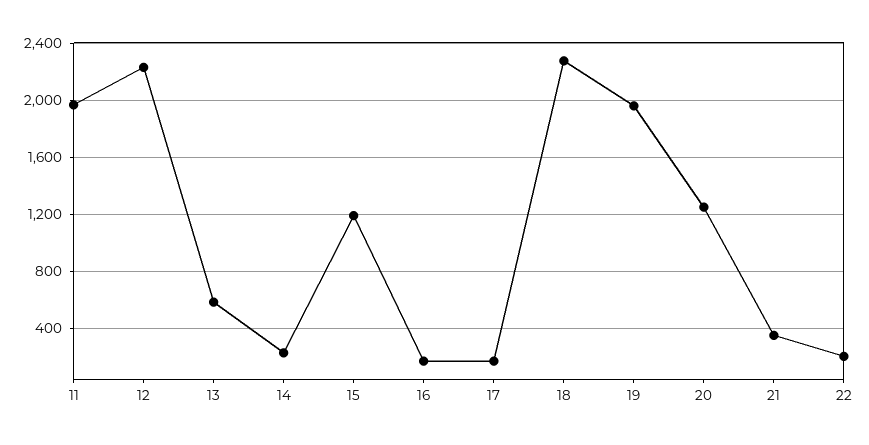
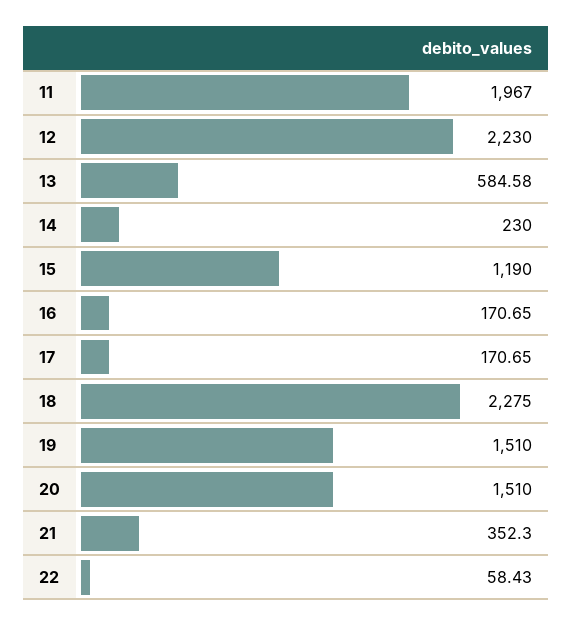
19: 1950 -> 1510
20: 1250 -> 1510
22: 200 -> 58.43

